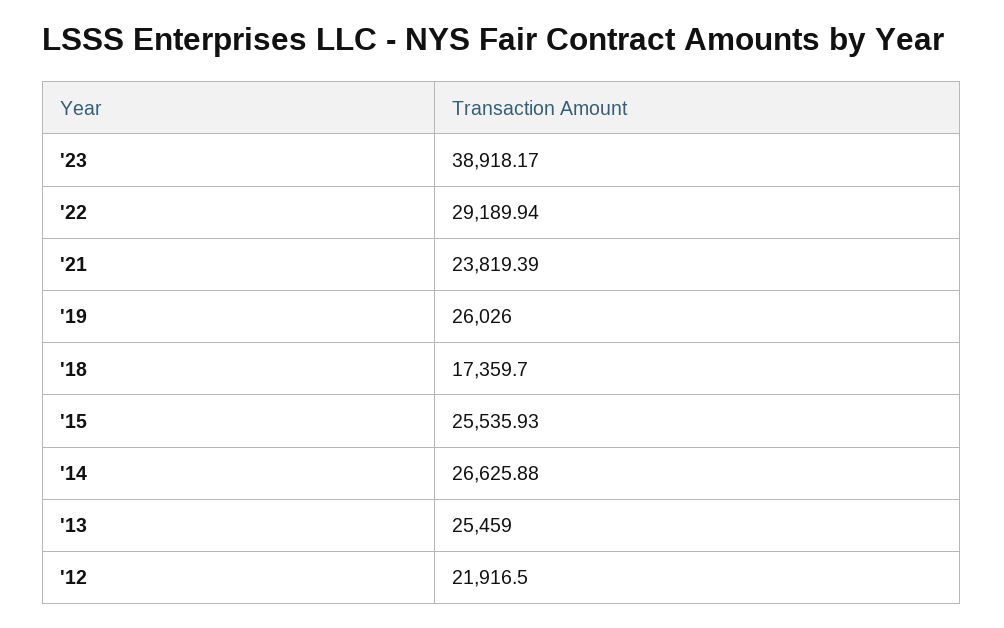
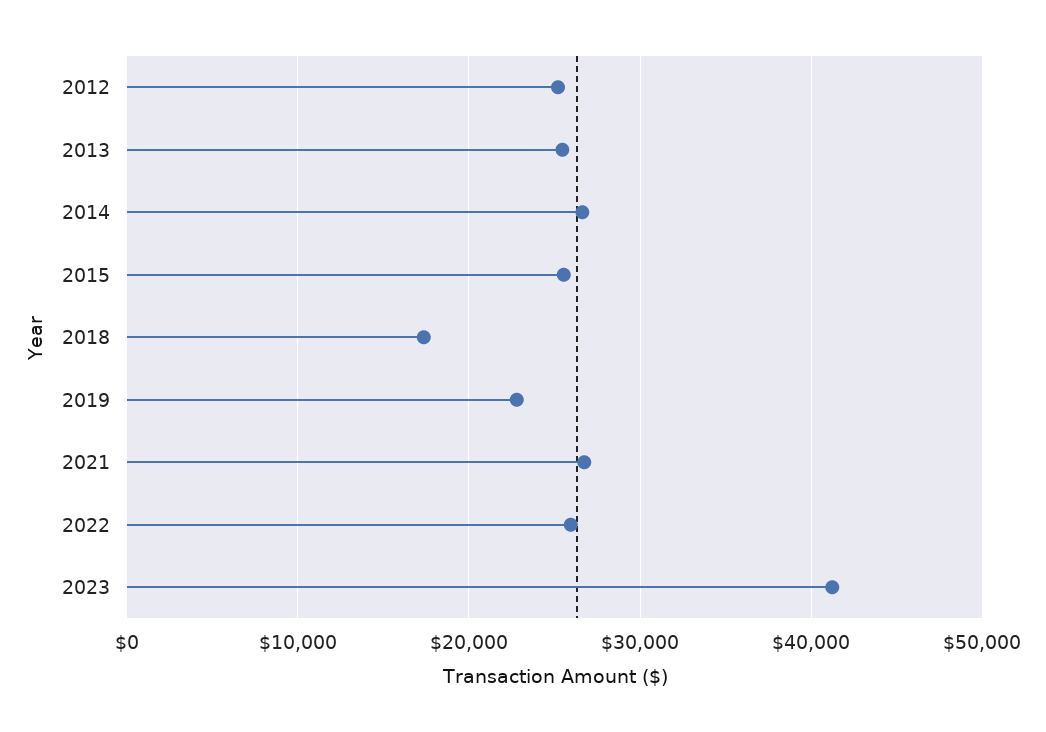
'23: 38918.17 -> 41000
'22: 29189.94 -> 26000
'21: 23819.39 -> 27000
'19: 26026 -> 23000
'12: 21916.5 -> 25000

